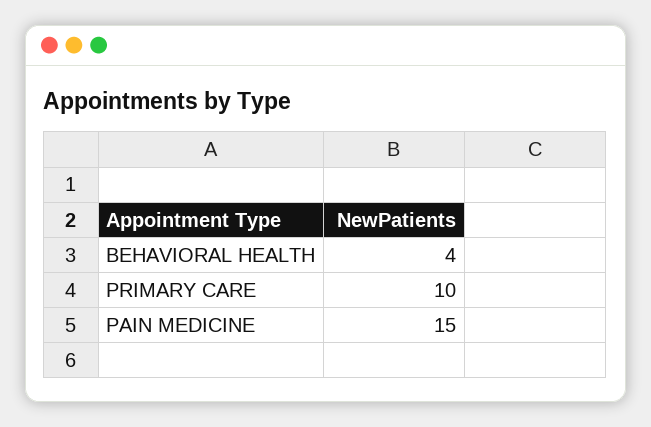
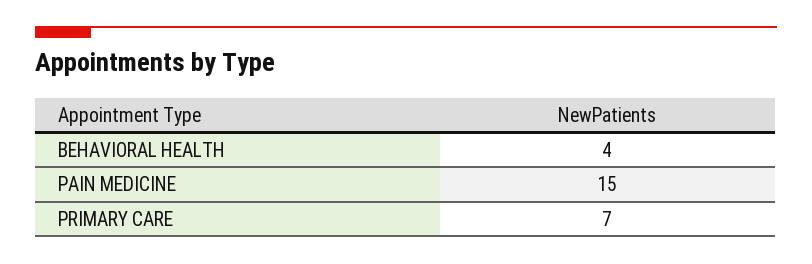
PRIMARY CARE: 10 -> 7

